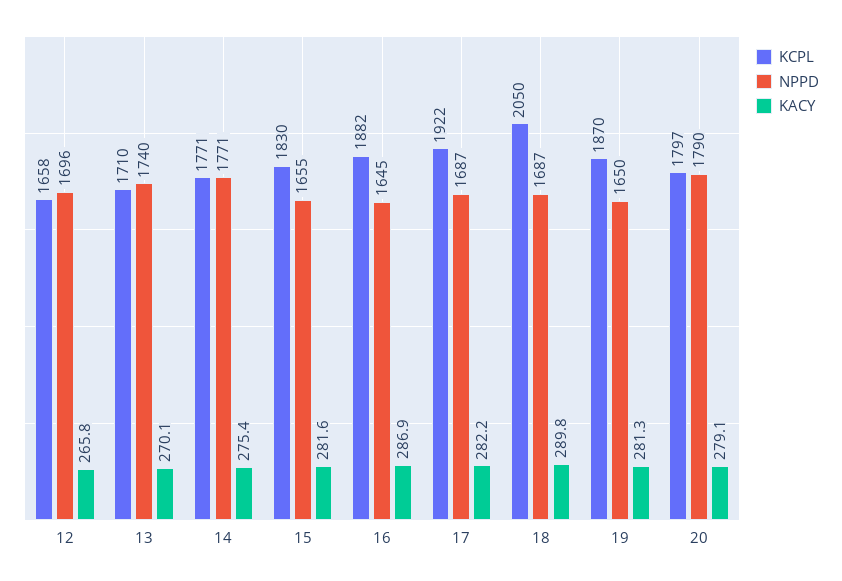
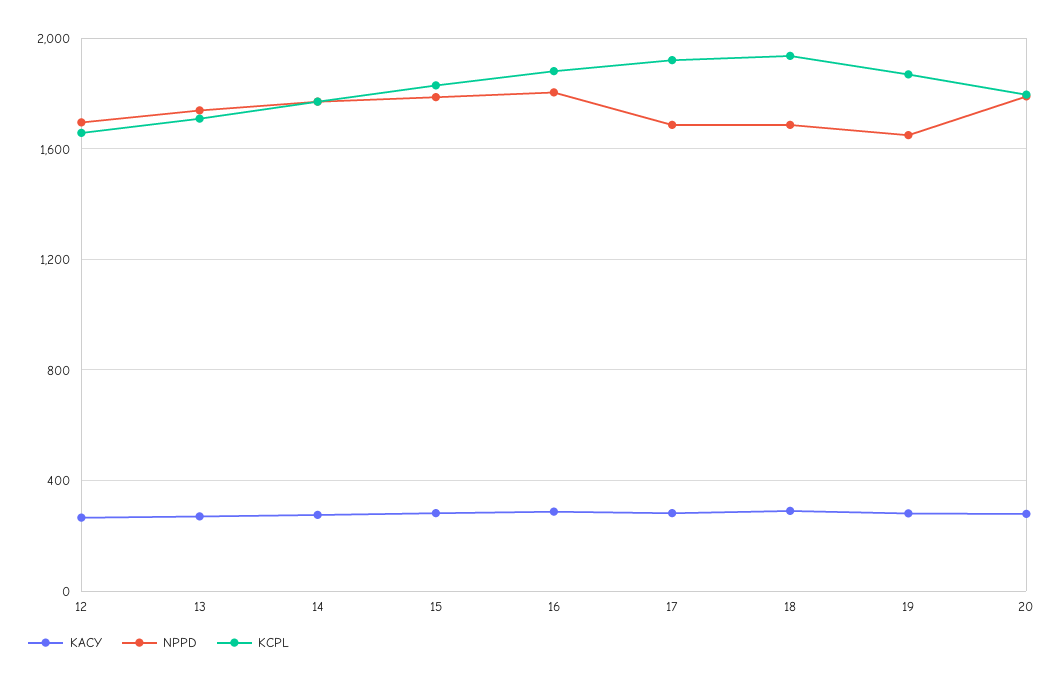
NPPD, 15: 1655 -> 1800
NPPD, 16: 1645 -> 1800
KCPL, 18: 2050 -> 1950

